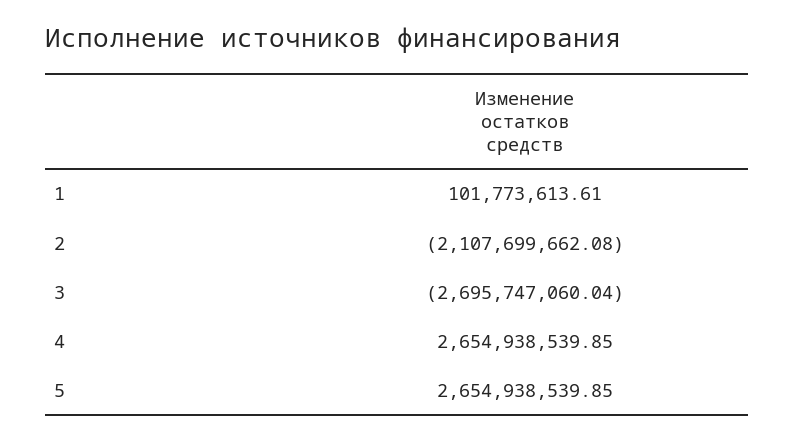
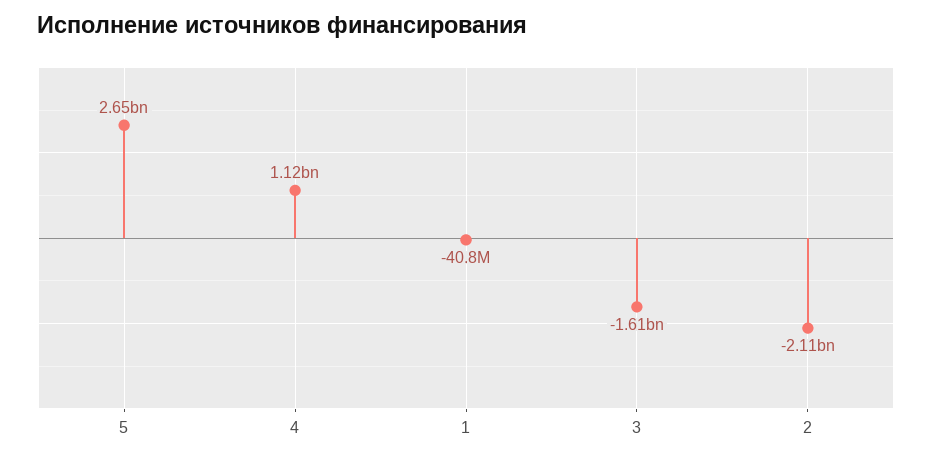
1: 101773613.61 -> -40800000
3: -2695747060.04 -> -1610000000
4: 2654938539.85 -> 1120000000

